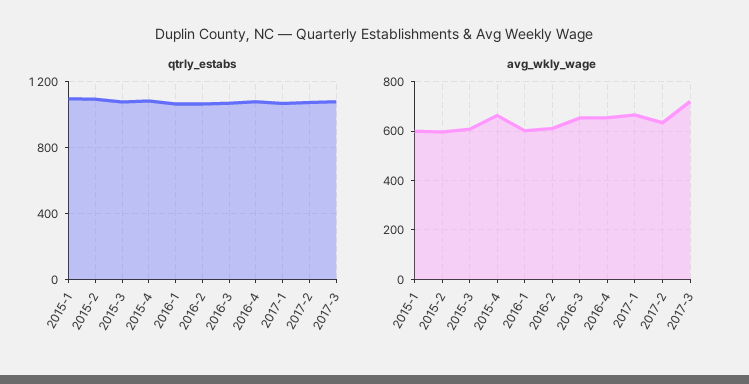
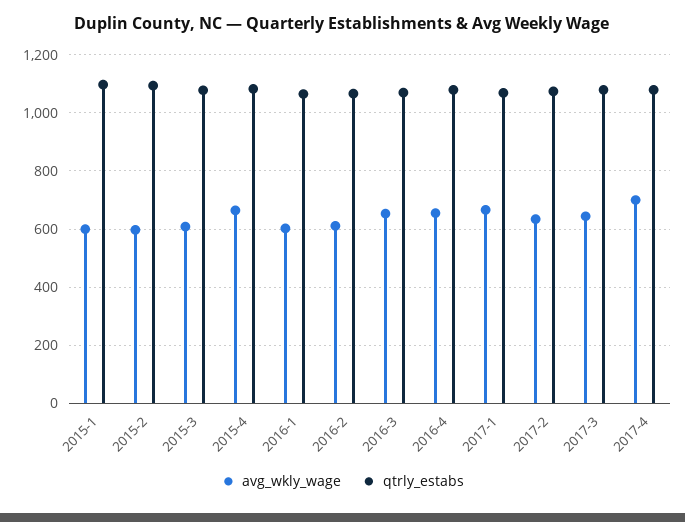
avg_wkly_wage, 2017-3: 725 -> 650
avg_wkly_wage, 2017-4: none -> 700
qtrly_estabs, 2017-4: none -> 1075

